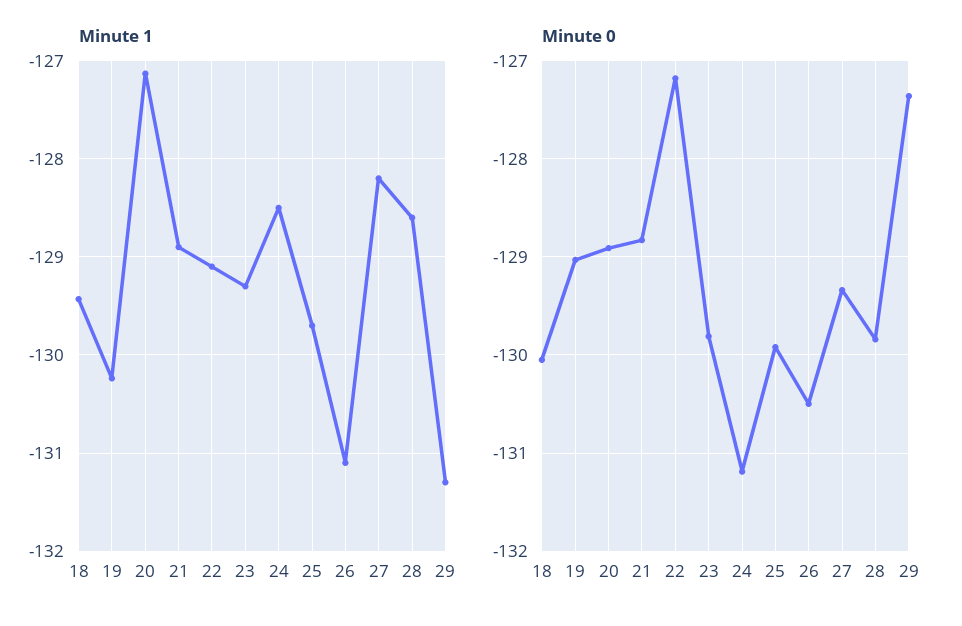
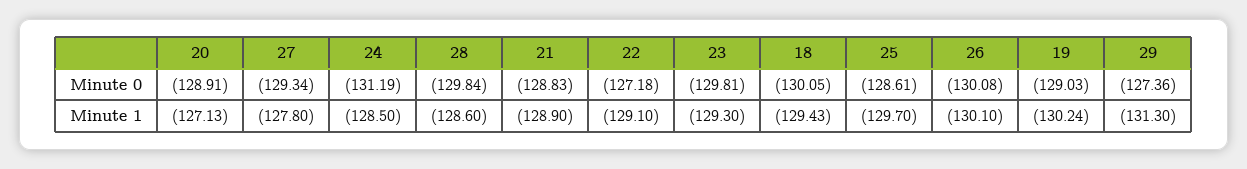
Minute 1, 26: -131.1 -> -130.1
Minute 1, 27: -128.2 -> -127.8
Minute 0, 25: -129.9 -> -128.61
Minute 0, 26: -130.5 -> -130.08

